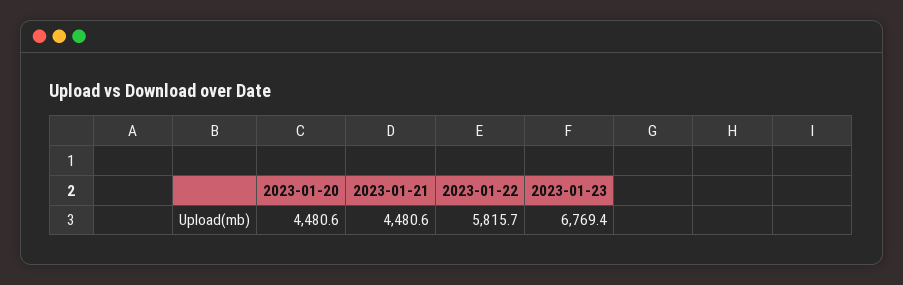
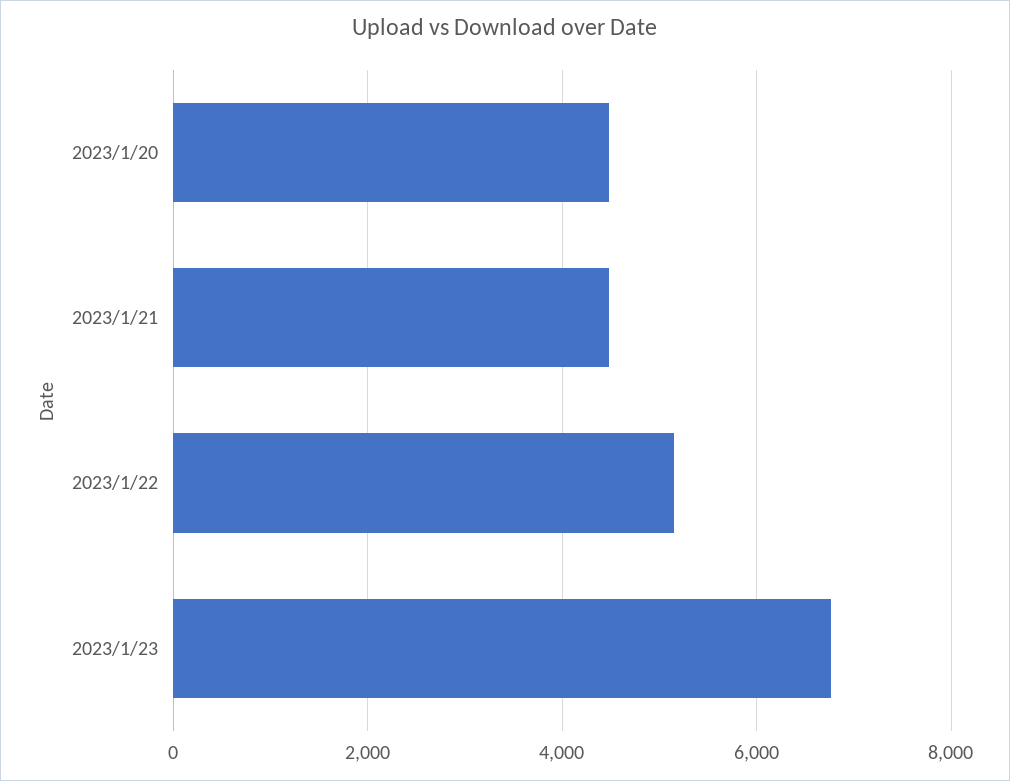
2023-01-22: 5815.7 -> 5200

